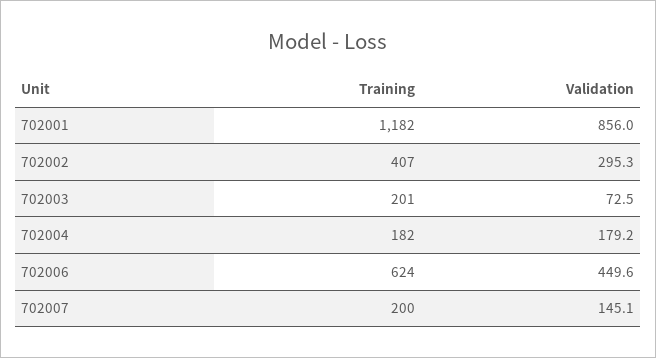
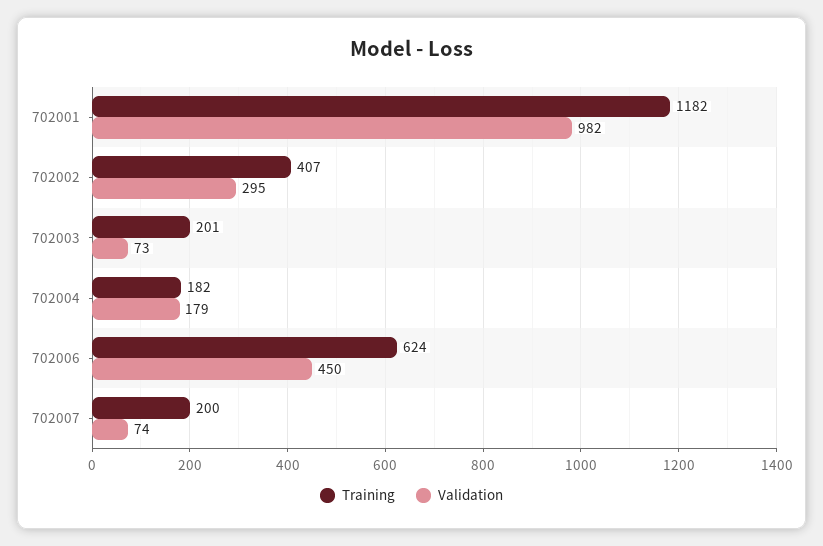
Validation, 702001: 856 -> 982
Validation, 702007: 145.1 -> 74

